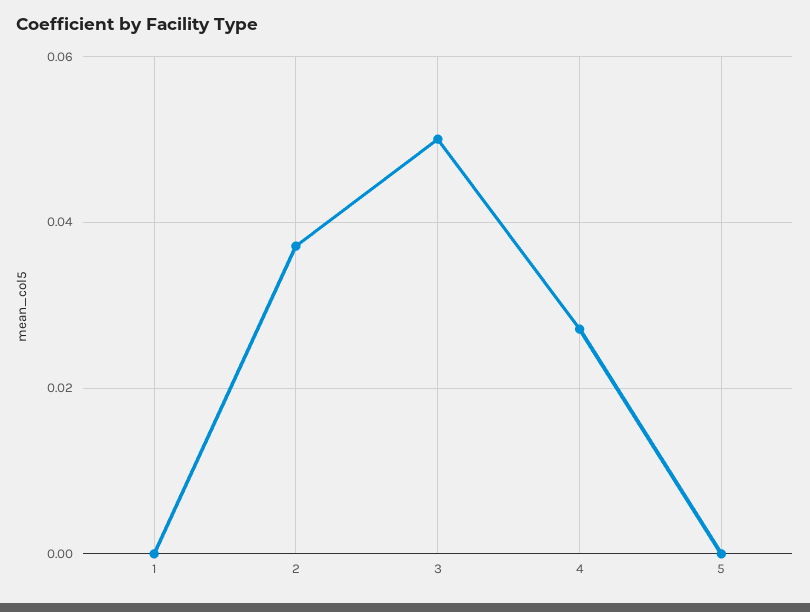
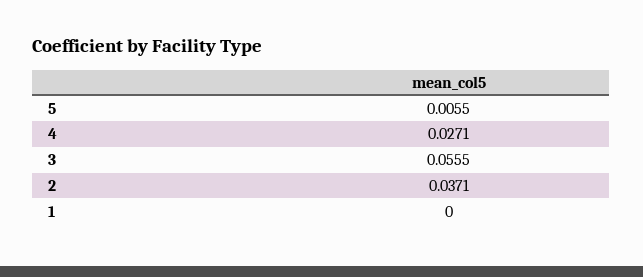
3: 0.05 -> 0.0555
5: 0 -> 0.0055

